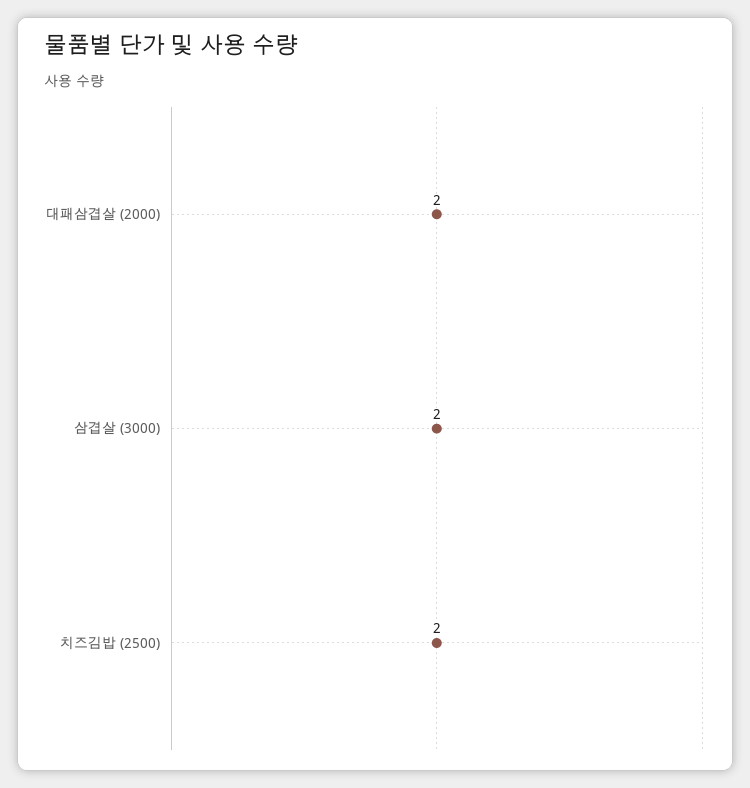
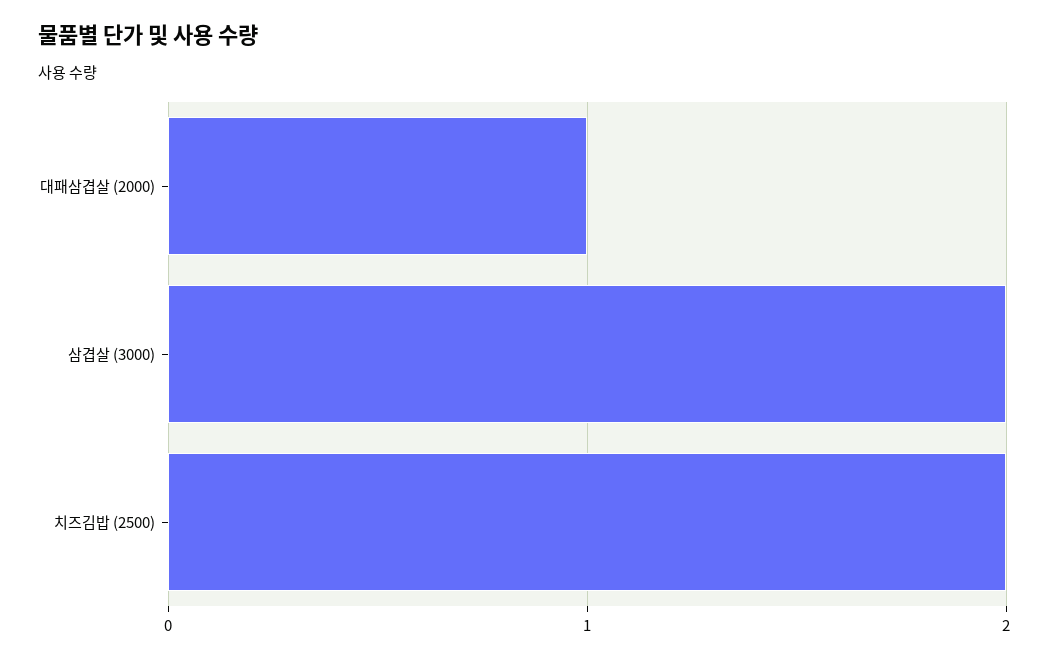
대패삼겹살 (2000): 2 -> 1

